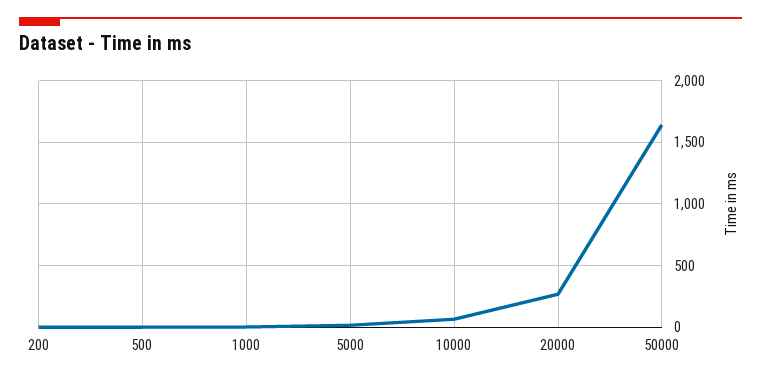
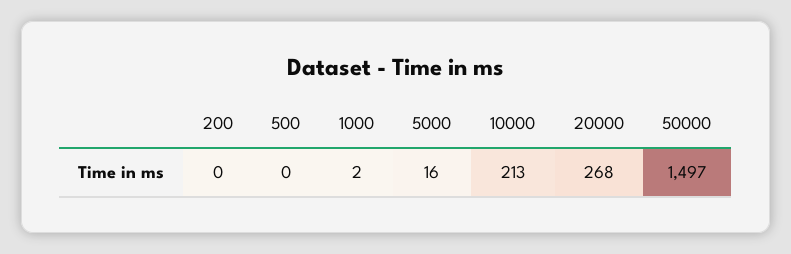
10000: 50 -> 213
50000: 1650 -> 1497

